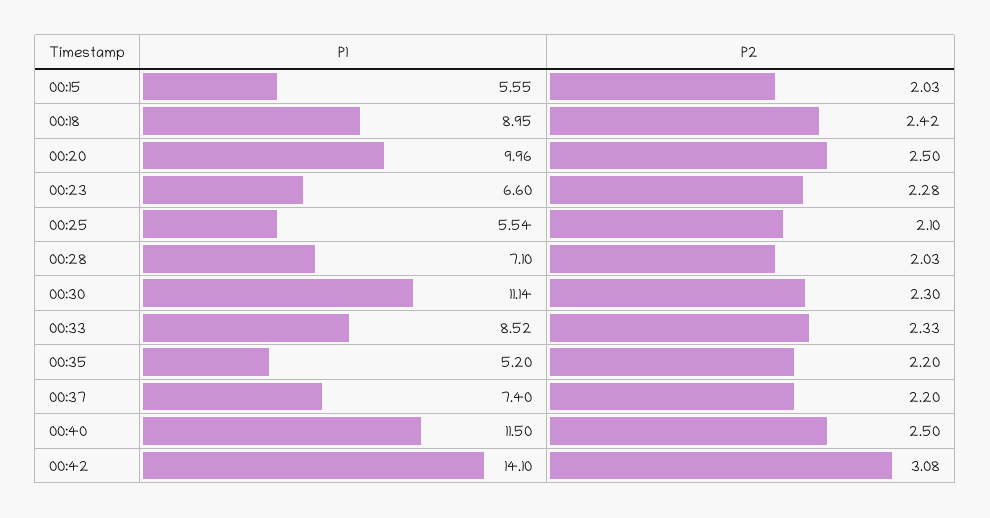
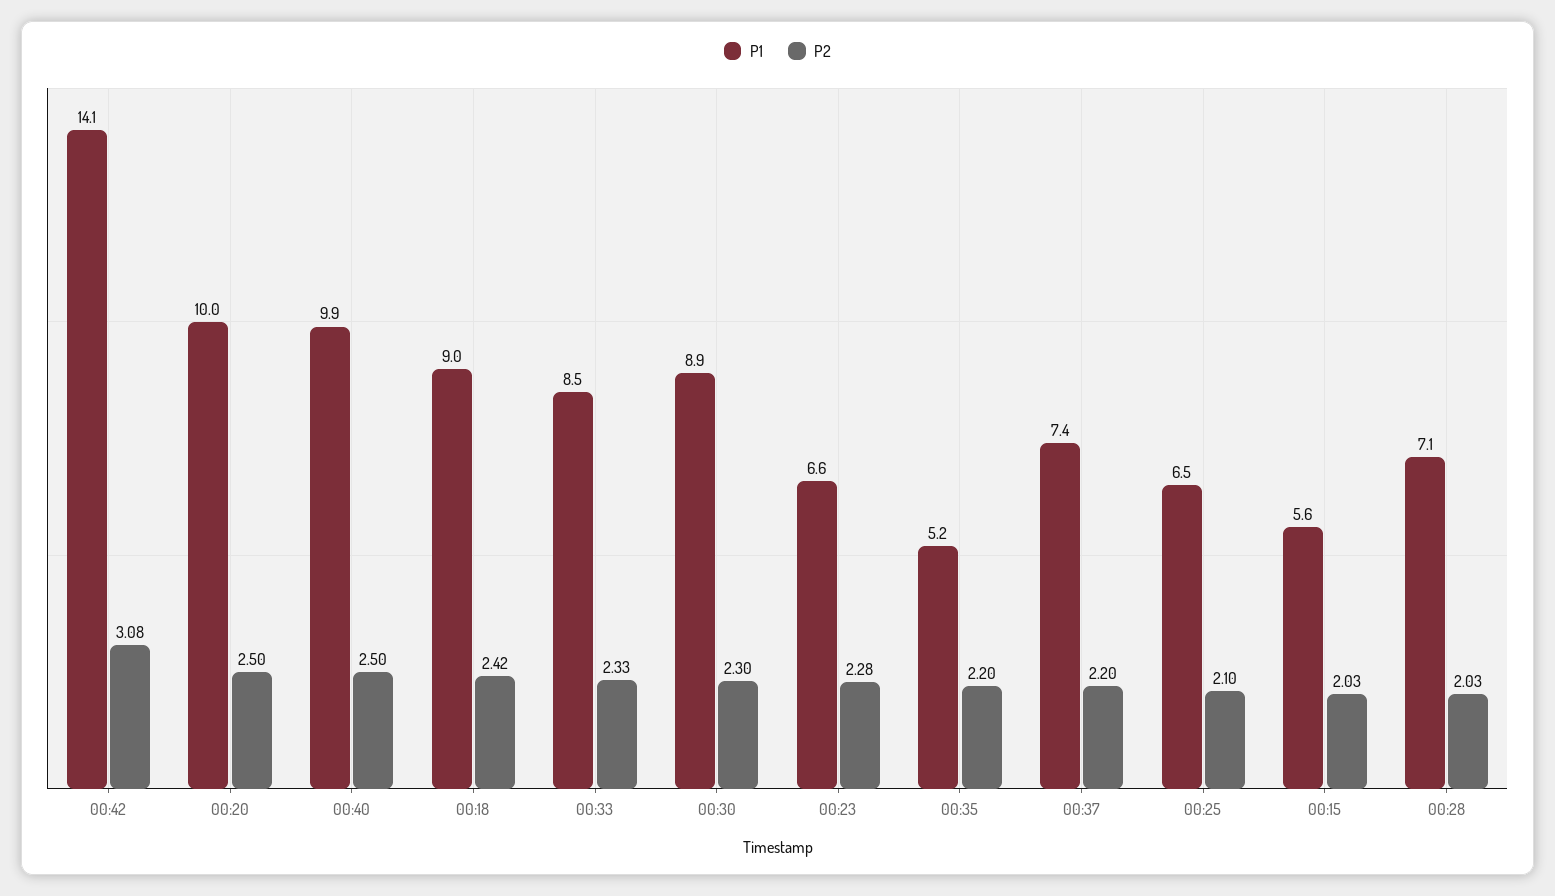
P1, 00:25: 5.54 -> 6.5
P1, 00:30: 11.14 -> 8.9
P1, 00:40: 11.5 -> 9.9

